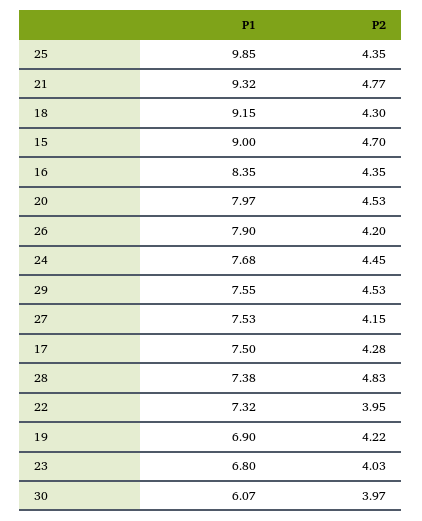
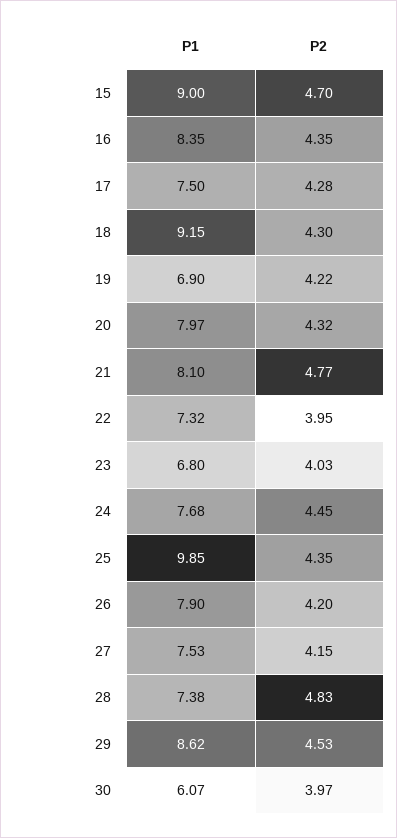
P1, 21: 9.32 -> 8.1
P2, 20: 4.53 -> 4.32
P1, 29: 7.55 -> 8.62

